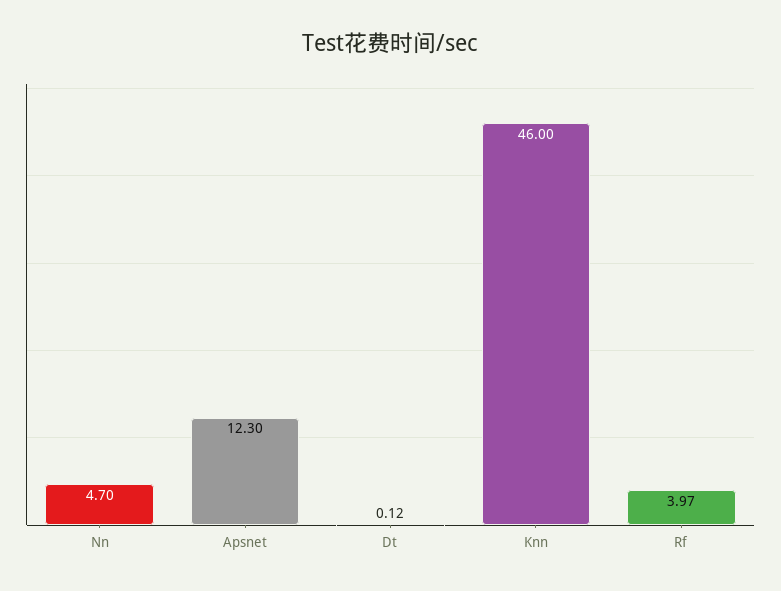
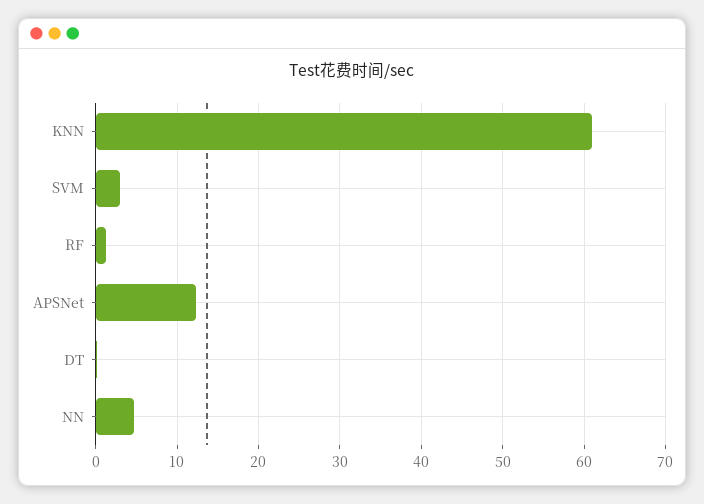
Knn: 46 -> 61
Rf: 3.97 -> 1
SVM: none -> 3

